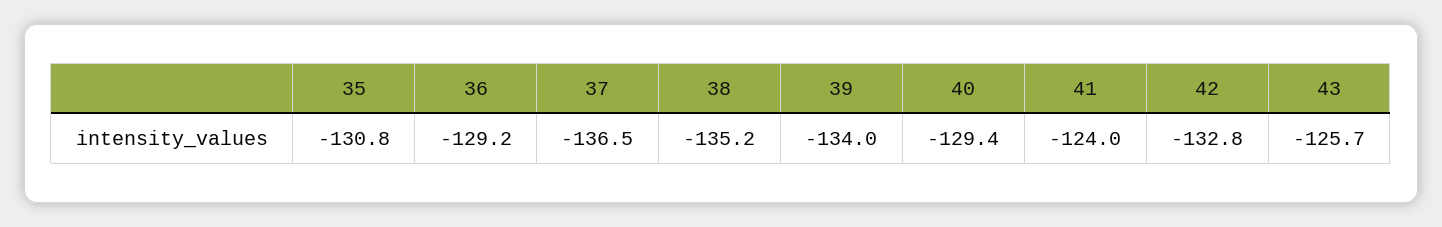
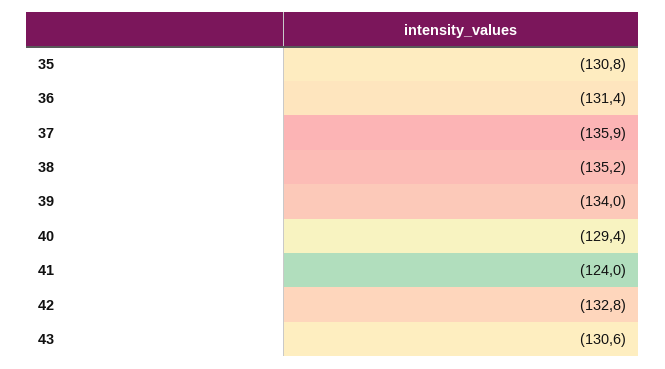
36: -129.2 -> -131.4
37: -136.5 -> -135.9
43: -125.7 -> -130.6

